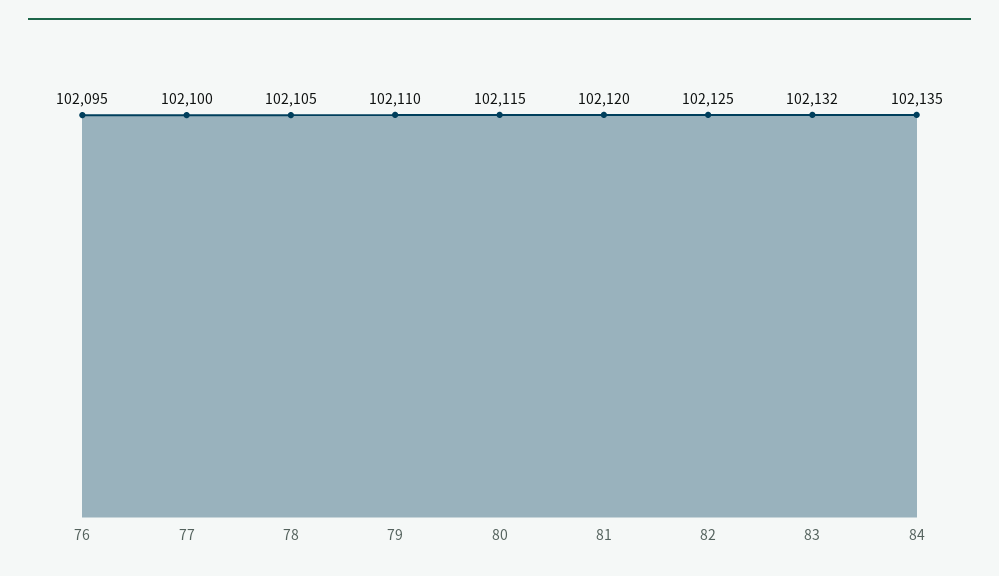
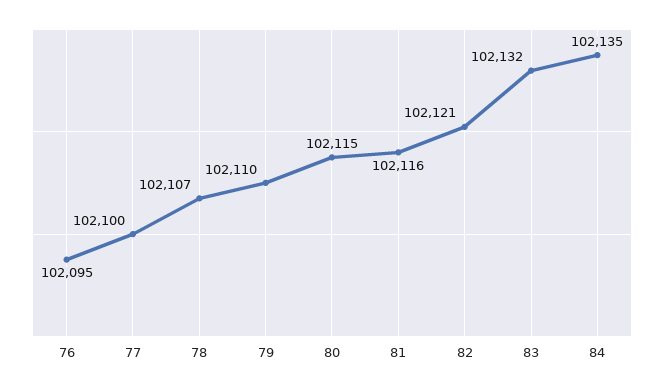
78: 102105 -> 102107
81: 102120 -> 102116
82: 102125 -> 102121

